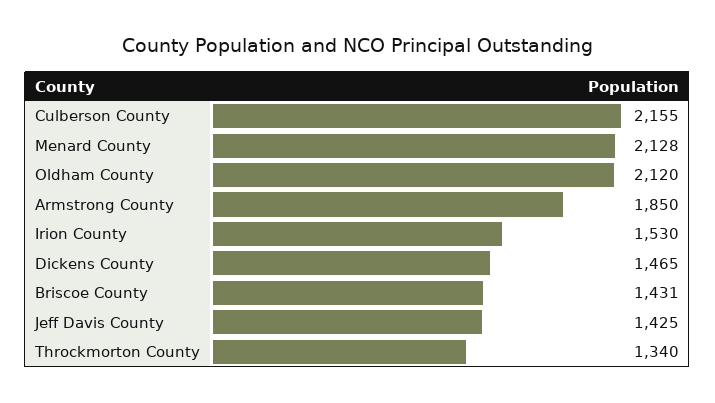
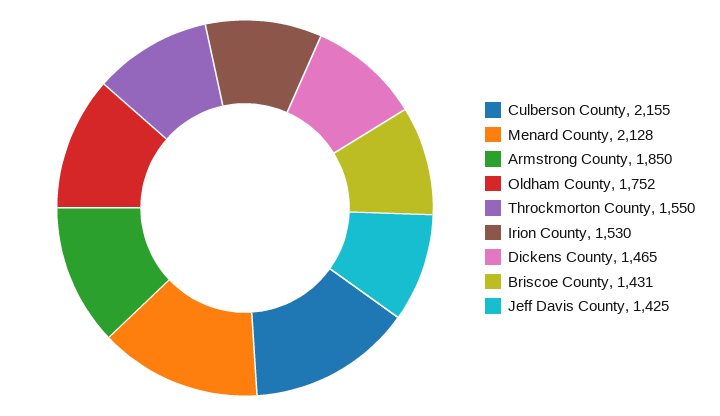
Oldham County: 2120 -> 1752
Throckmorton County: 1340 -> 1550

